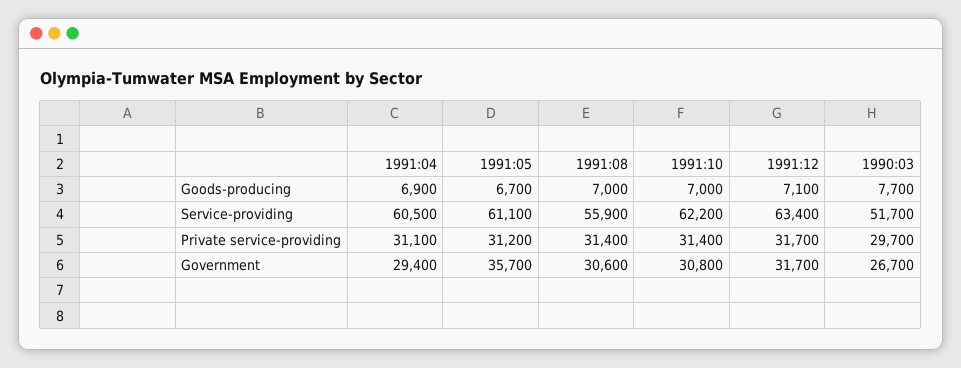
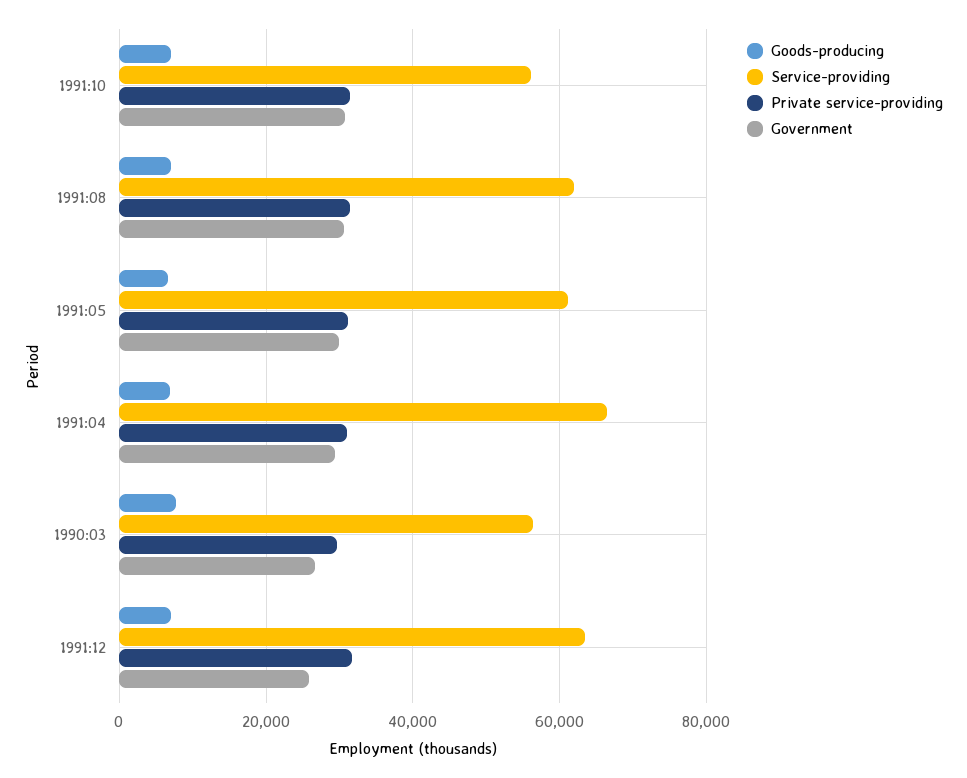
Service-providing, 1991:04: 60500 -> 66000
Service-providing, 1991:08: 55900 -> 62000
Service-providing, 1991:10: 62200 -> 56000
Service-providing, 1990:03: 51700 -> 56000
Government, 1991:05: 35700 -> 30000
Government, 1991:12: 31700 -> 26000

